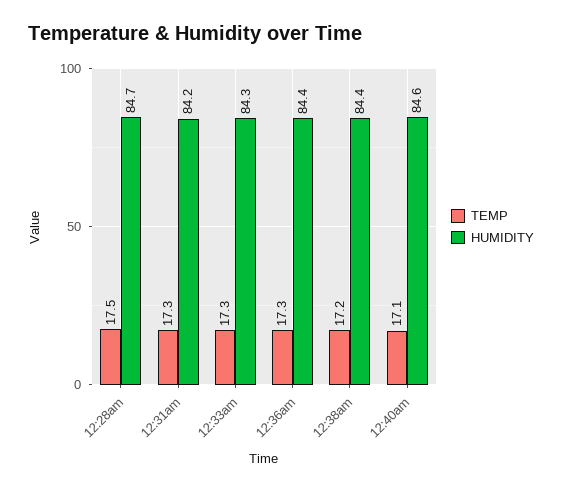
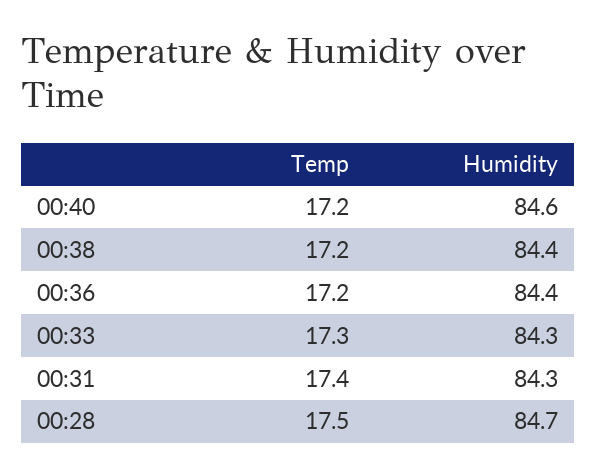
TEMP, 12:31am: 17.3 -> 17.4
HUMIDITY, 12:31am: 84.2 -> 84.3
TEMP, 12:36am: 17.3 -> 17.2
TEMP, 12:40am: 17.1 -> 17.2

